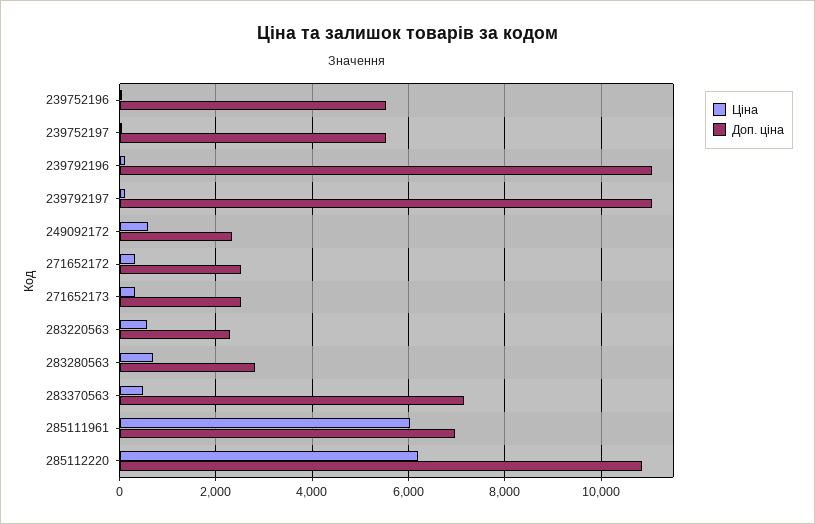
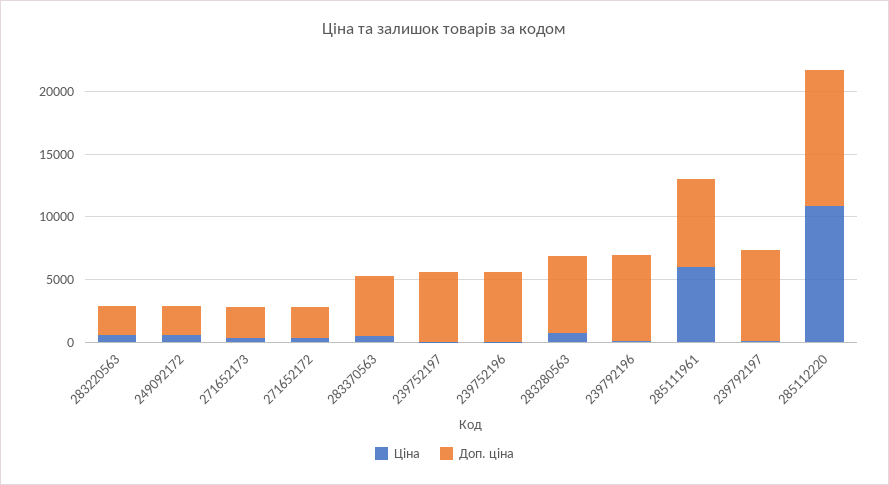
Доп. ціна, 239792196: 11000 -> 7000
Доп. ціна, 239792197: 11000 -> 7000
Доп. ціна, 283280563: 2800 -> 6000
Доп. ціна, 283370563: 7200 -> 5000
Ціна, 285112220: 6200 -> 11000

